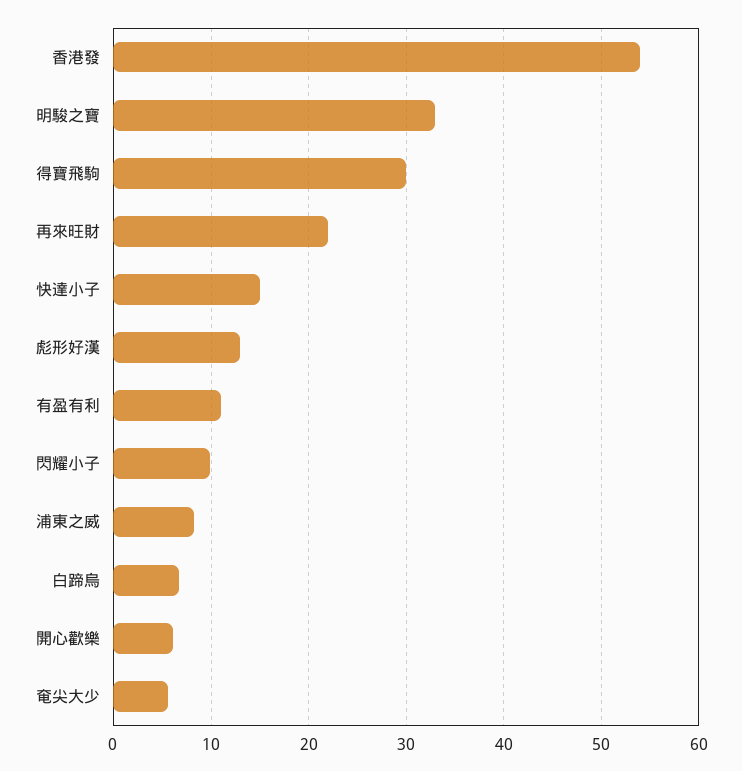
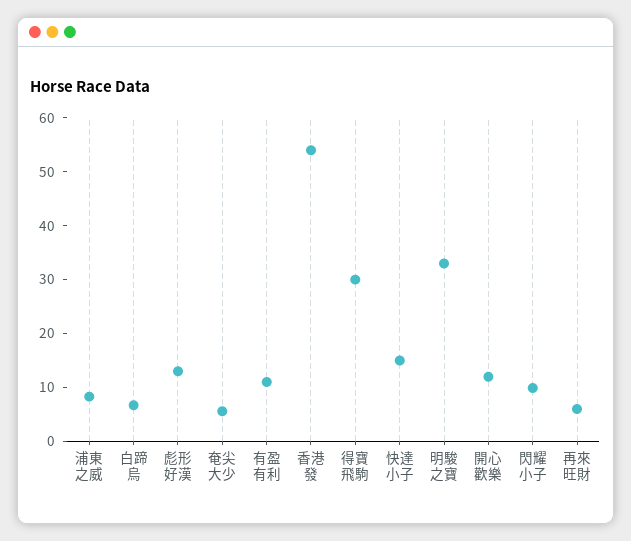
再來旺財: 22 -> 6
開心歡樂: 6 -> 12

